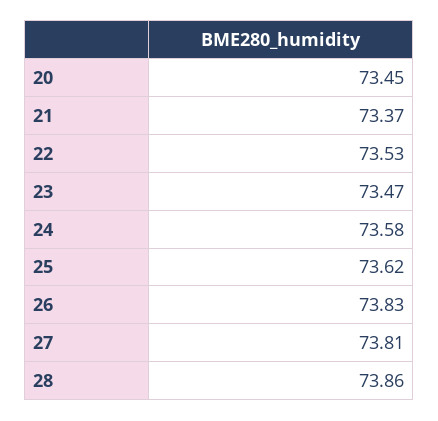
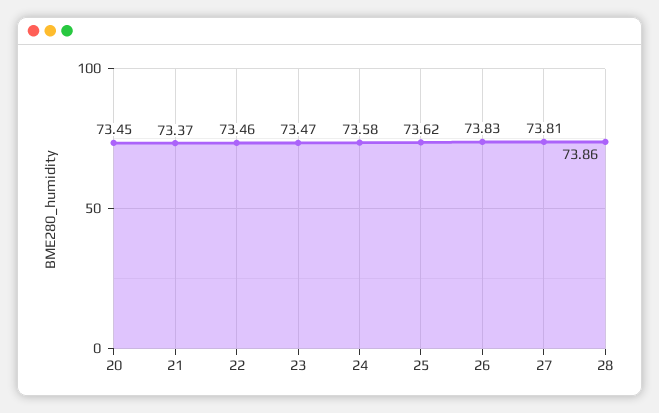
22: 73.53 -> 73.46

